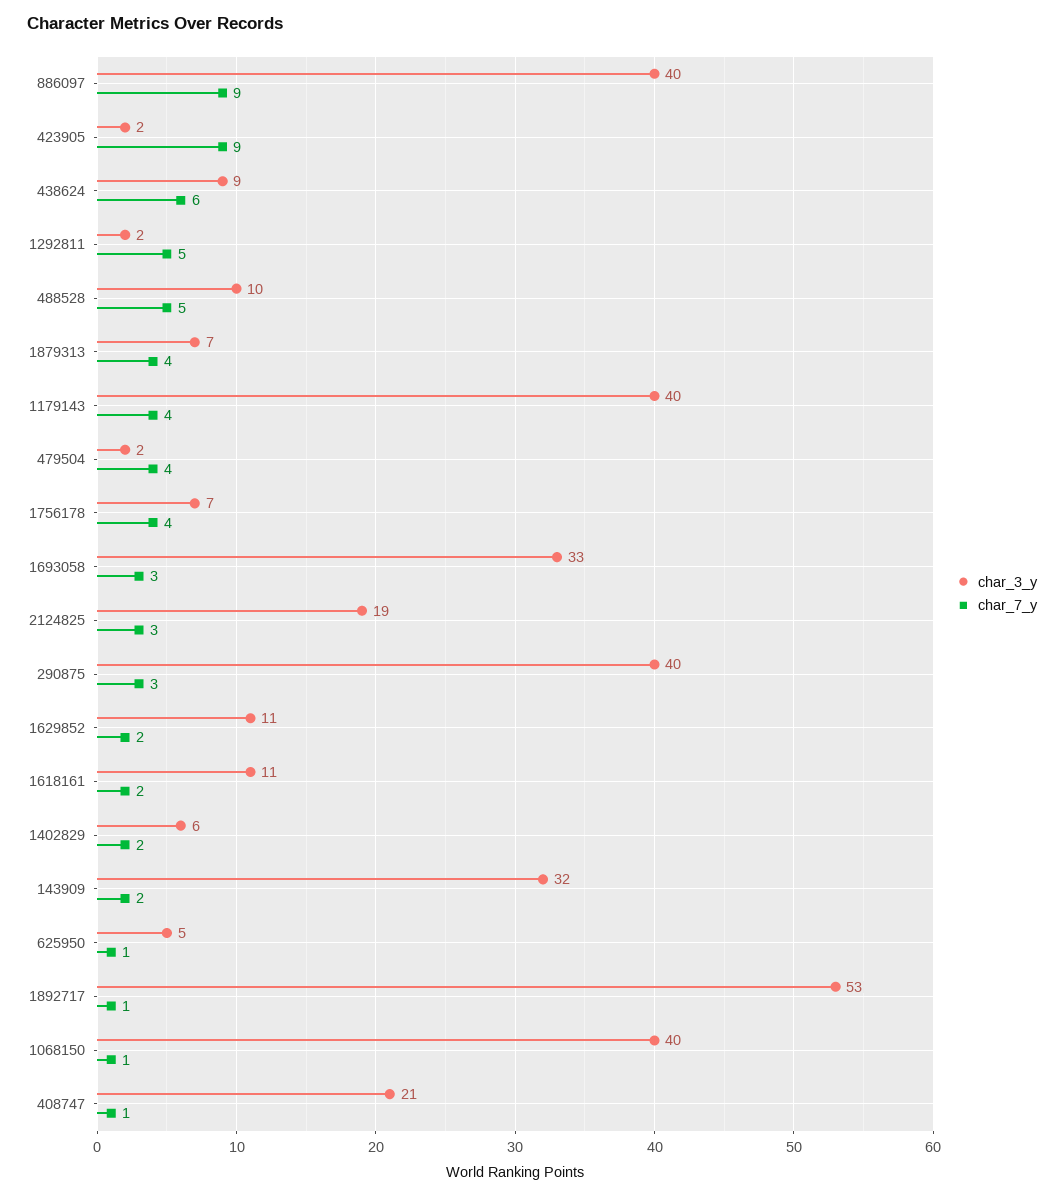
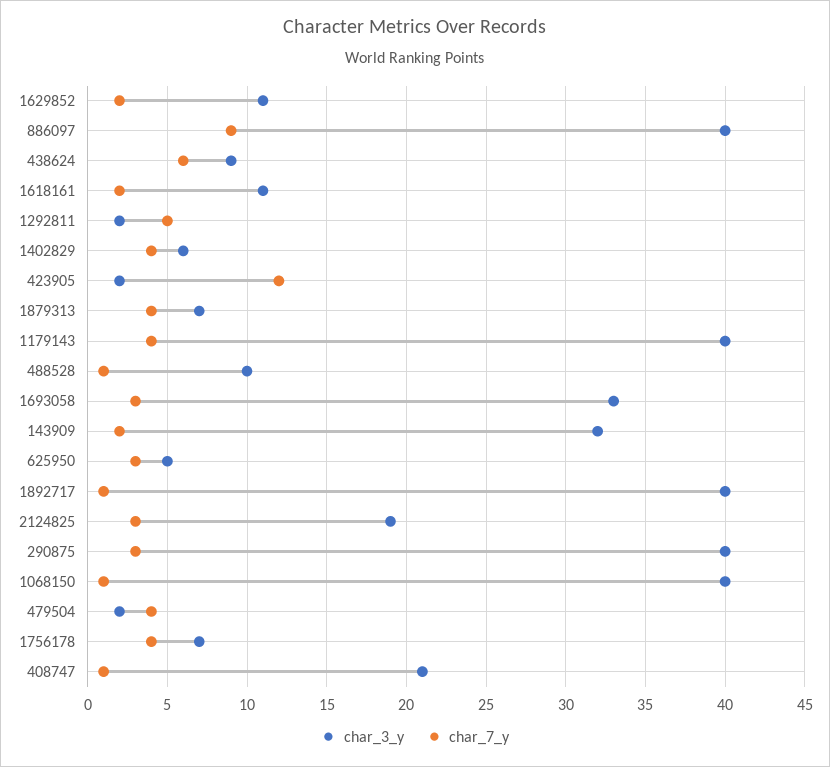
char_7_y, 423905: 9 -> 12
char_7_y, 488528: 5 -> 1
char_7_y, 1402829: 2 -> 4
char_7_y, 625950: 1 -> 3
char_3_y, 1892717: 53 -> 40

